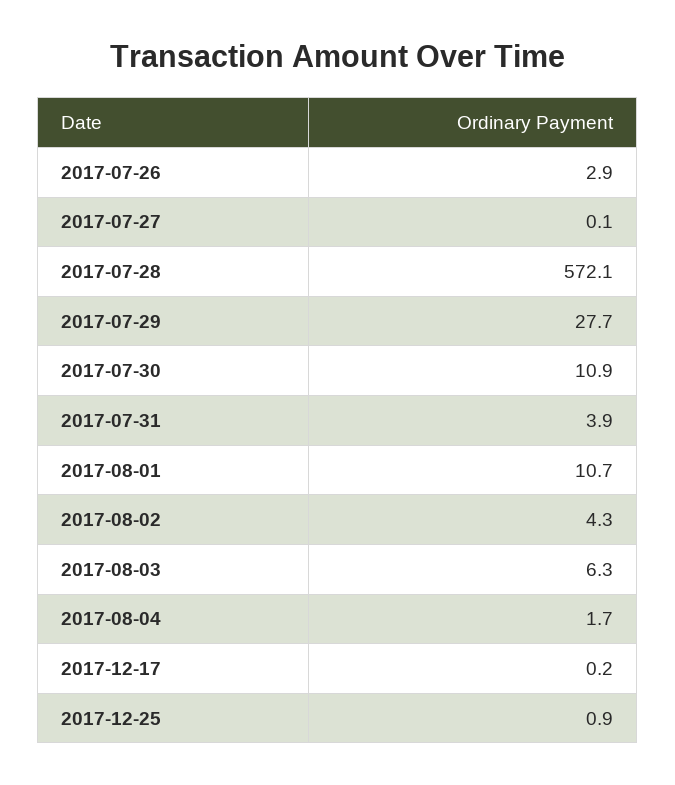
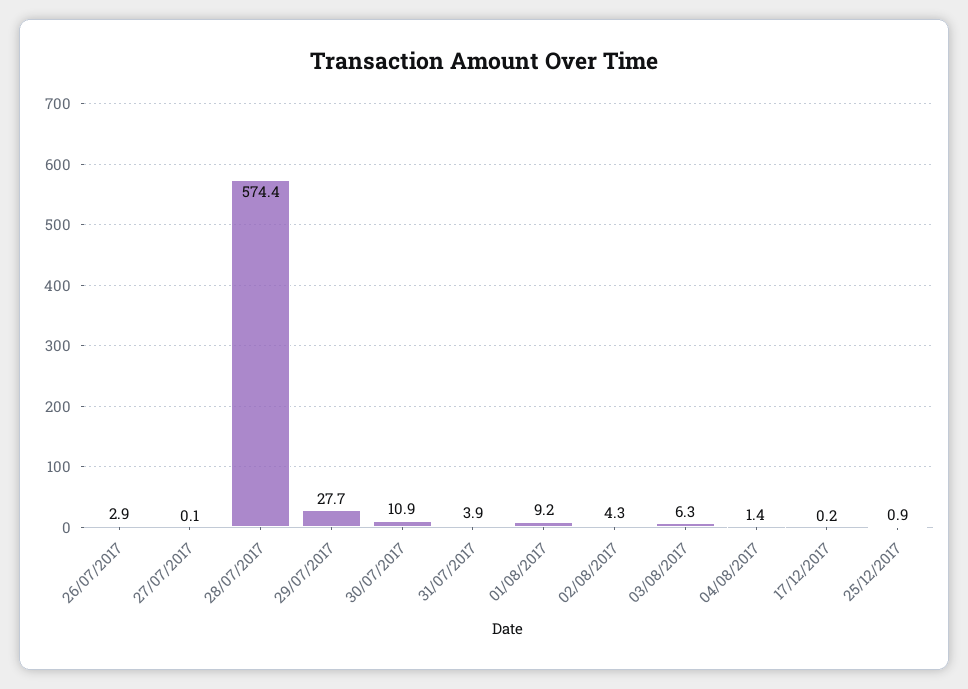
2017-07-28: 572.1 -> 574.4
2017-08-01: 10.7 -> 9.2
2017-08-04: 1.7 -> 1.4

